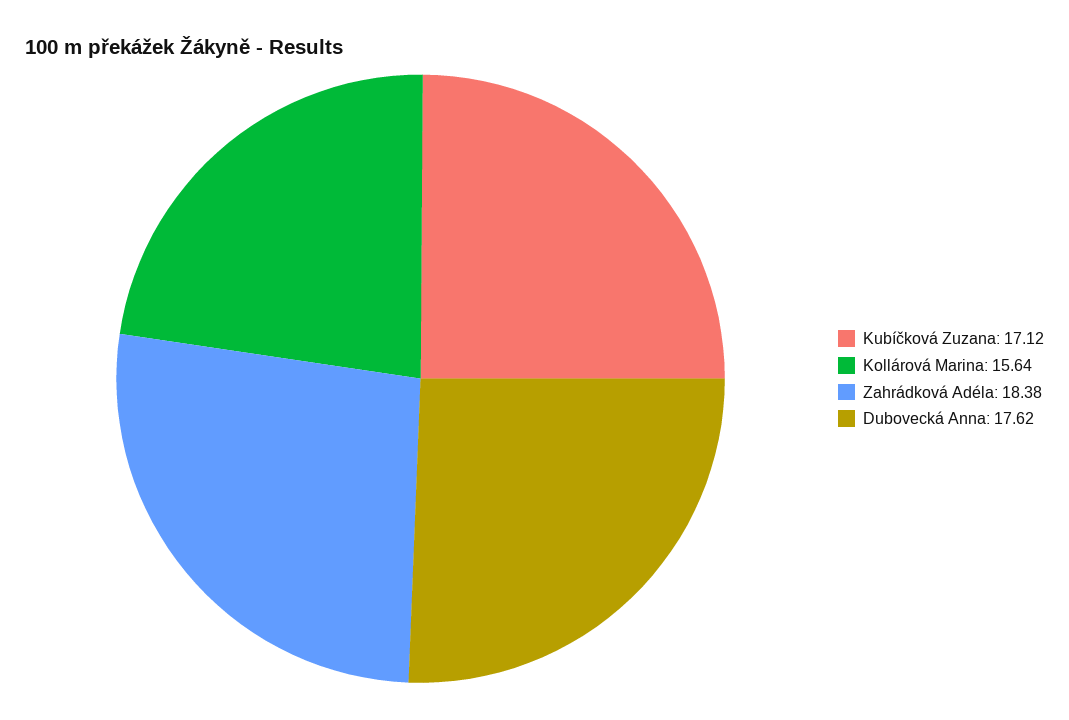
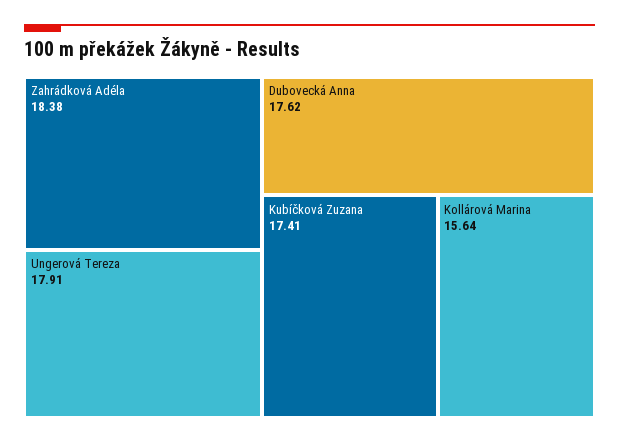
Kubíčková Zuzana: 17.12 -> 17.41
Ungerová Tereza: none -> 17.91

